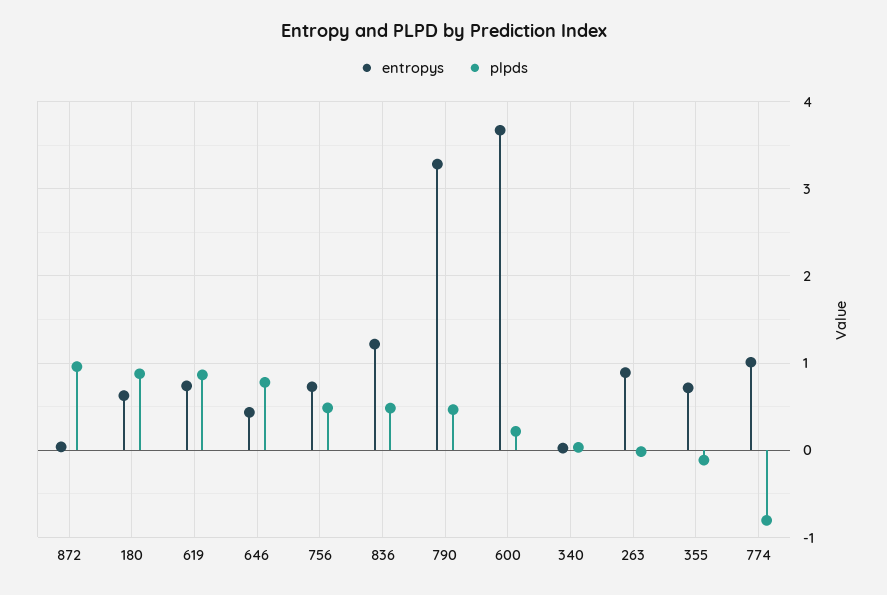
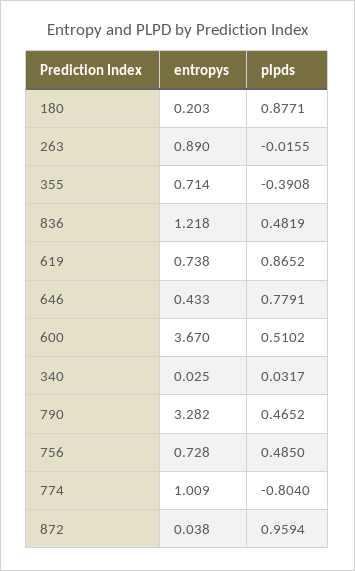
entropys, 180: 0.6 -> 0.203
plpds, 600: 0.2 -> 0.5102
plpds, 355: -0.1 -> -0.3908

